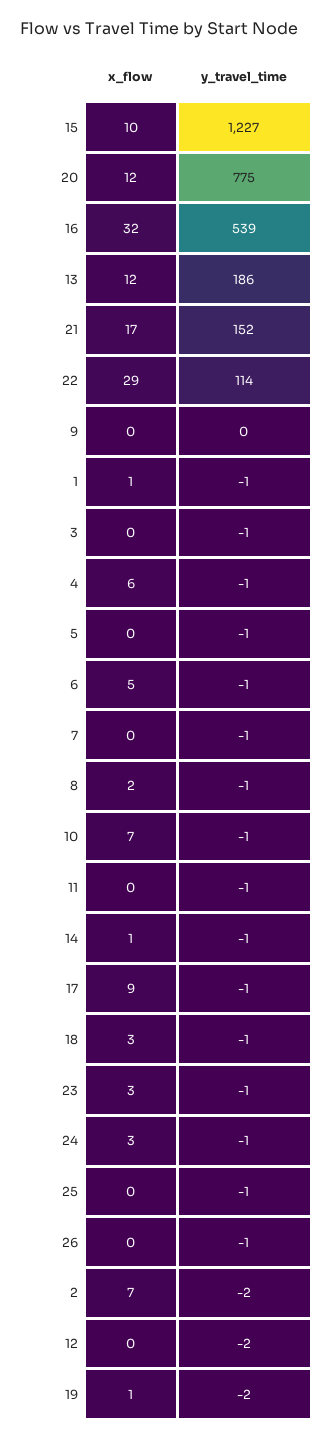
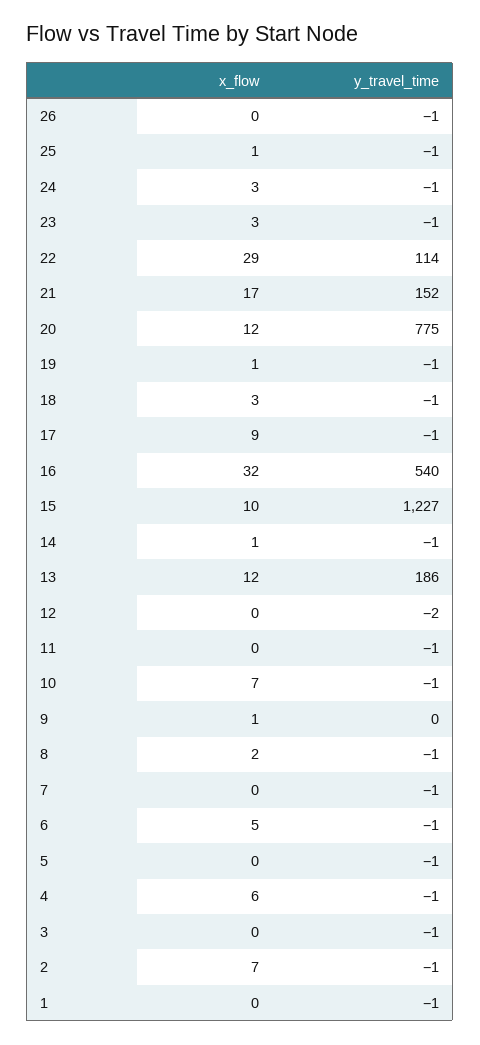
y_travel_time, 16: 539 -> 540
x_flow, 9: 0 -> 1
x_flow, 1: 1 -> 0
x_flow, 25: 0 -> 1
y_travel_time, 2: -2 -> -1
y_travel_time, 19: -2 -> -1

